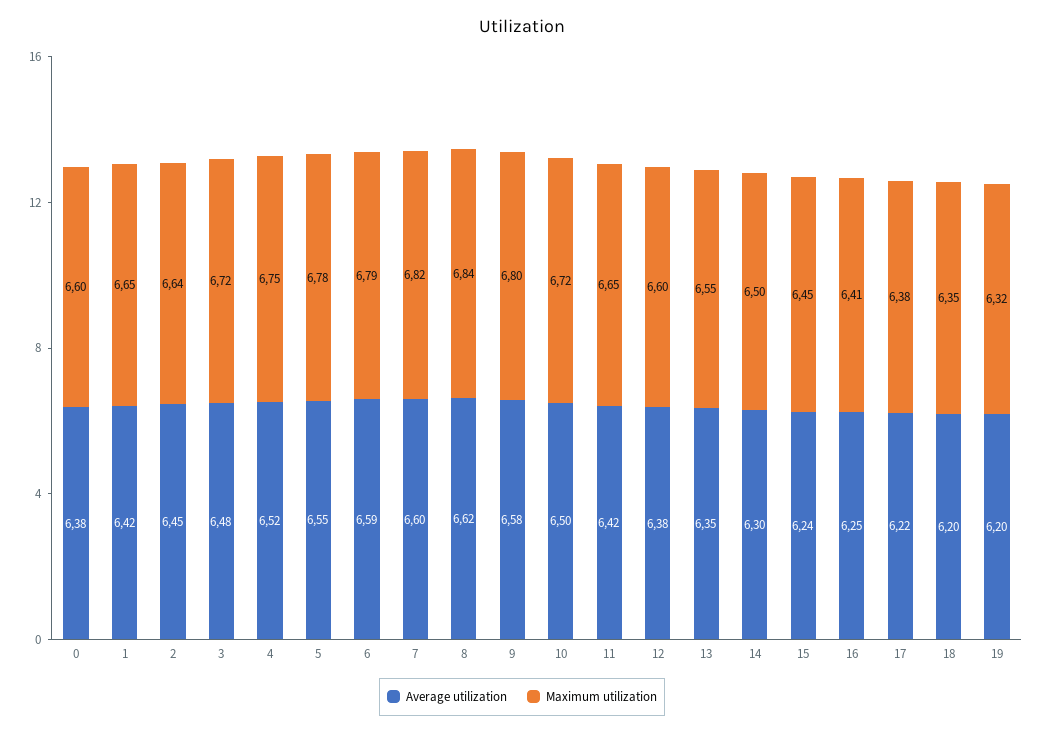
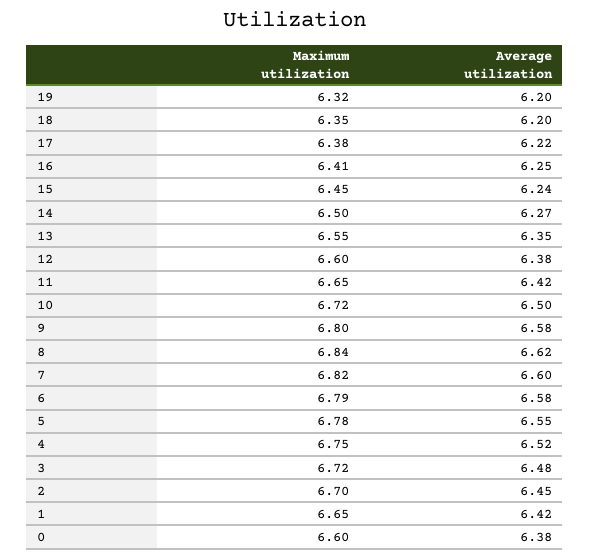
Maximum utilization, 2: 6.64 -> 6.7
Average utilization, 6: 6.59 -> 6.58
Average utilization, 14: 6.3 -> 6.27

